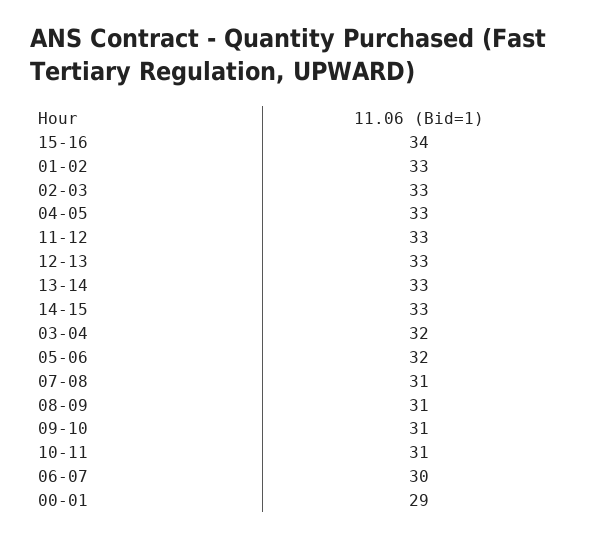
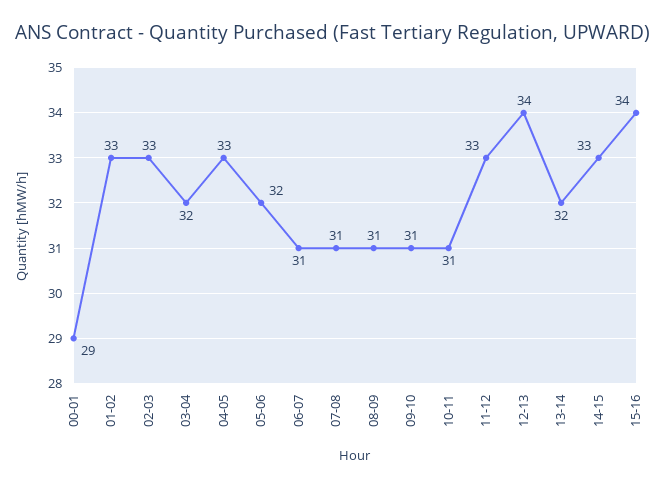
12-13: 33 -> 34
13-14: 33 -> 32
06-07: 30 -> 31

